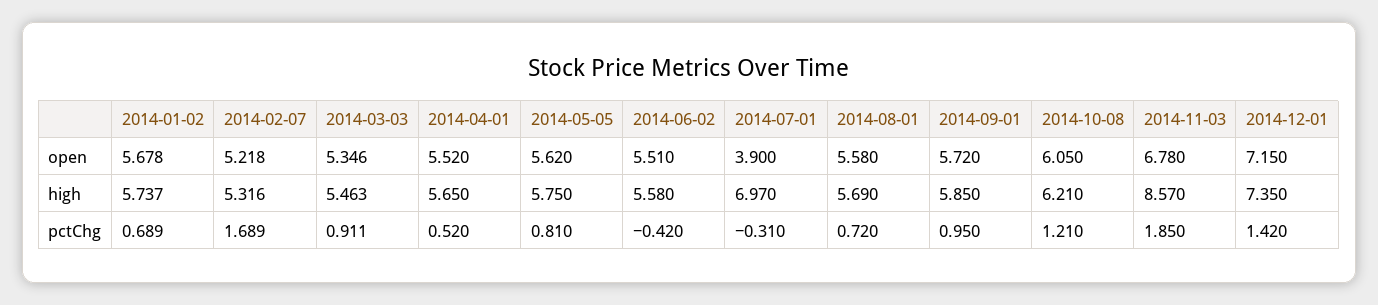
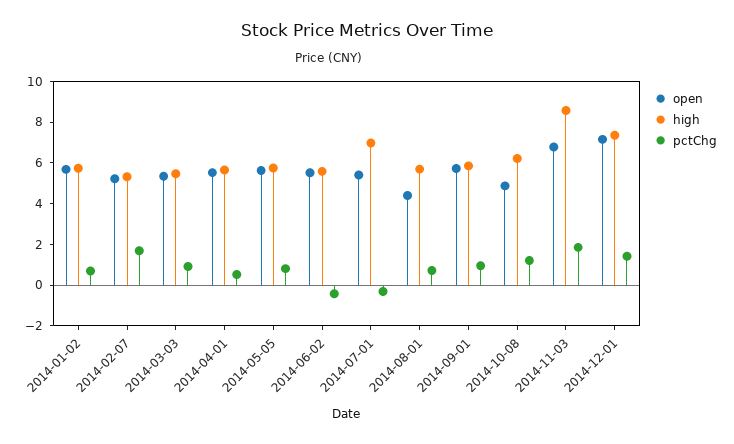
open, 2014-07-01: 3.9 -> 5.5
open, 2014-08-01: 5.58 -> 4.5
open, 2014-10-08: 6.05 -> 5

